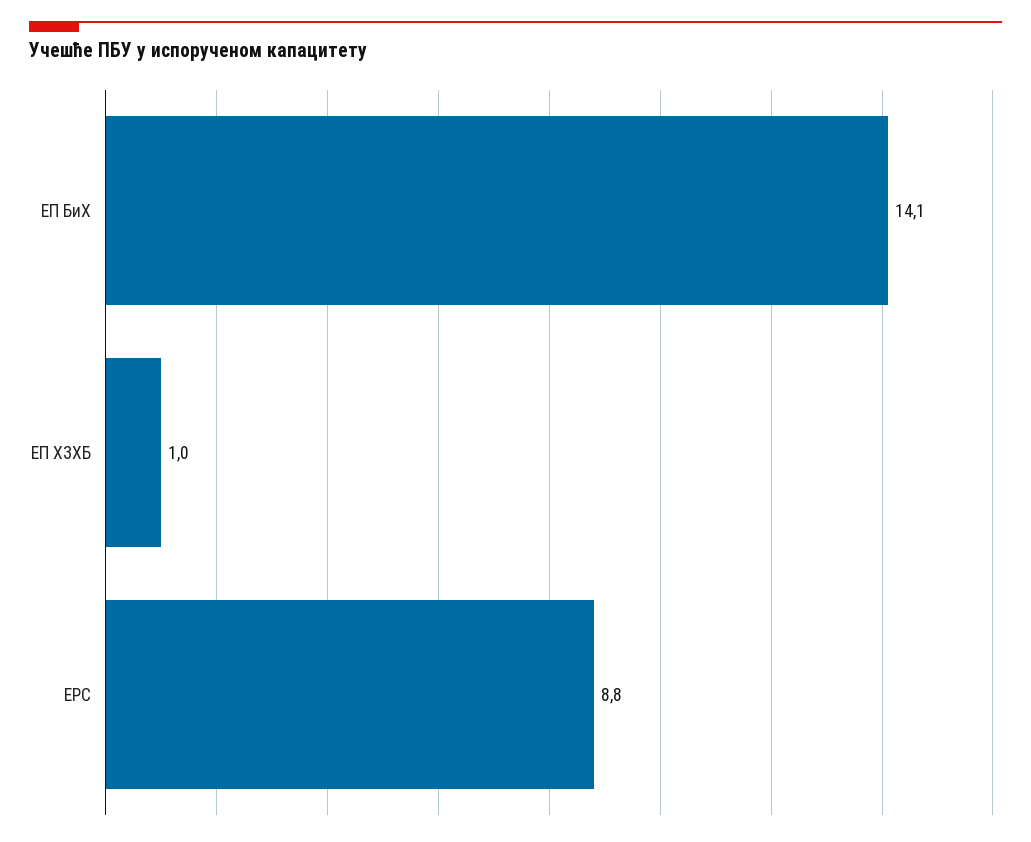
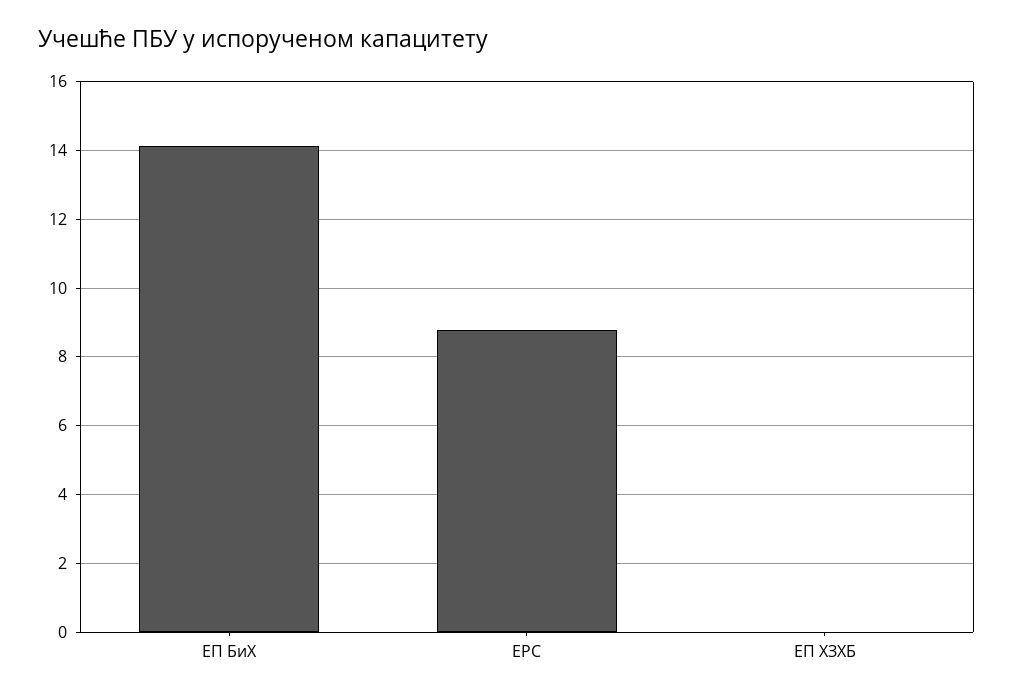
ЕП ХЗХБ: 1 -> 0

